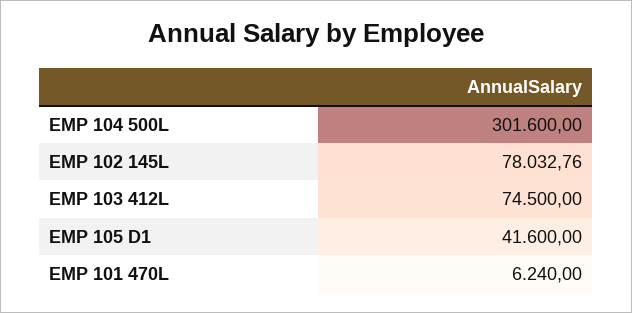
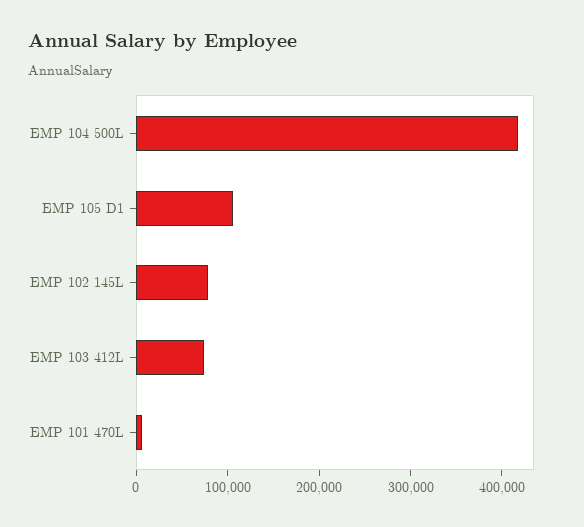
EMP 104 500L: 301600 -> 420000
EMP 105 D1: 41600 -> 100000

